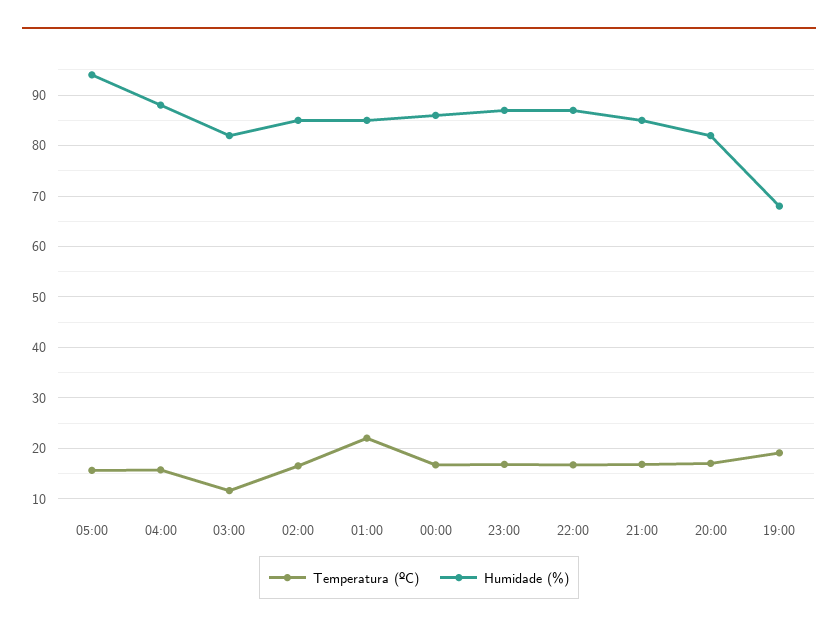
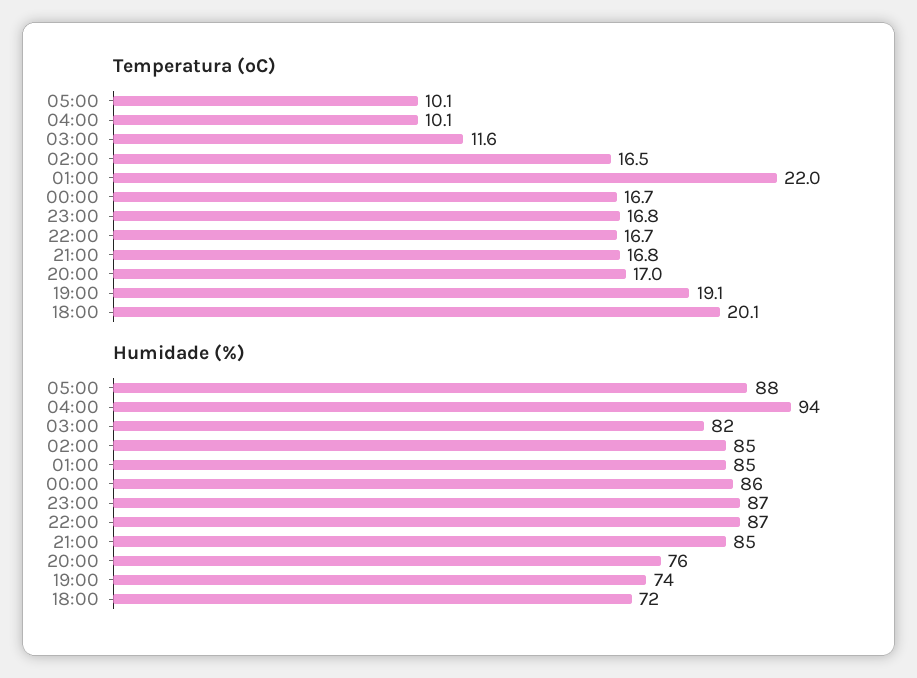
Temperatura (ºC), 05:00: 16 -> 10.1
Humidade (%), 05:00: 94 -> 88
Temperatura (ºC), 04:00: 16 -> 10.1
Humidade (%), 04:00: 88 -> 94
Humidade (%), 20:00: 82 -> 76
Humidade (%), 19:00: 68 -> 74
Temperatura (ºC), 18:00: none -> 20.1
Humidade (%), 18:00: none -> 72

